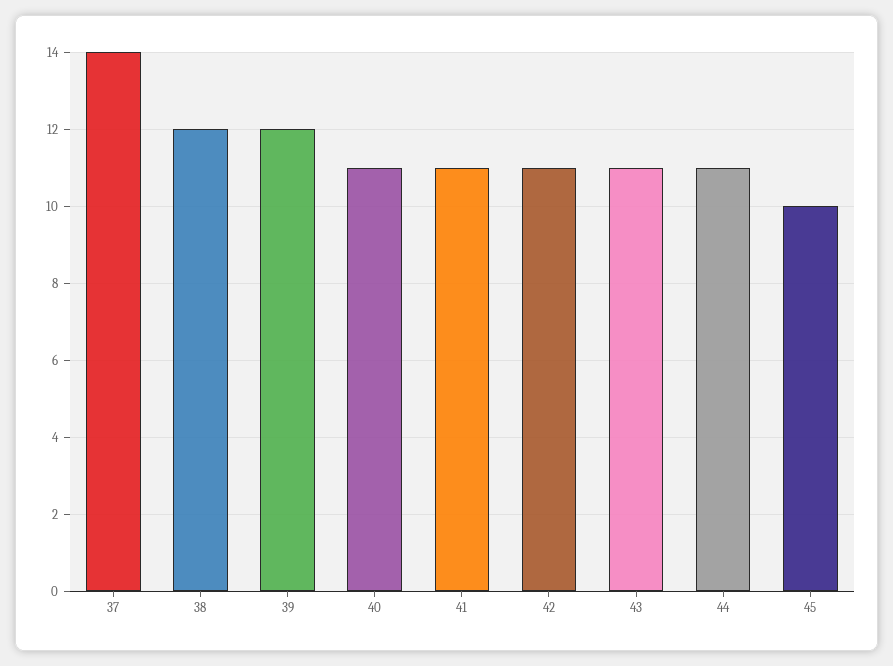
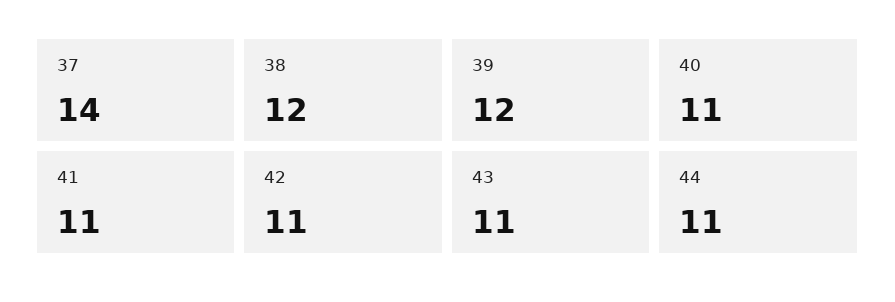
45: 10 -> none

